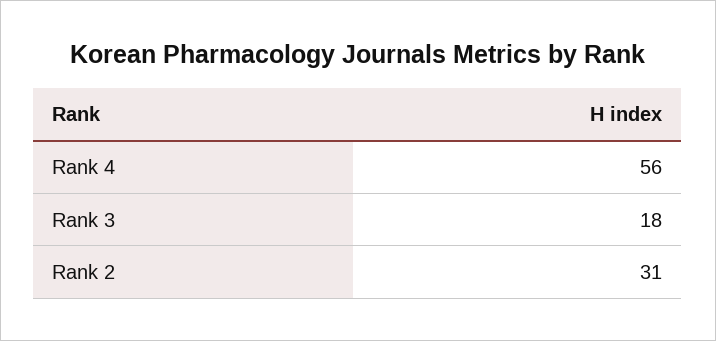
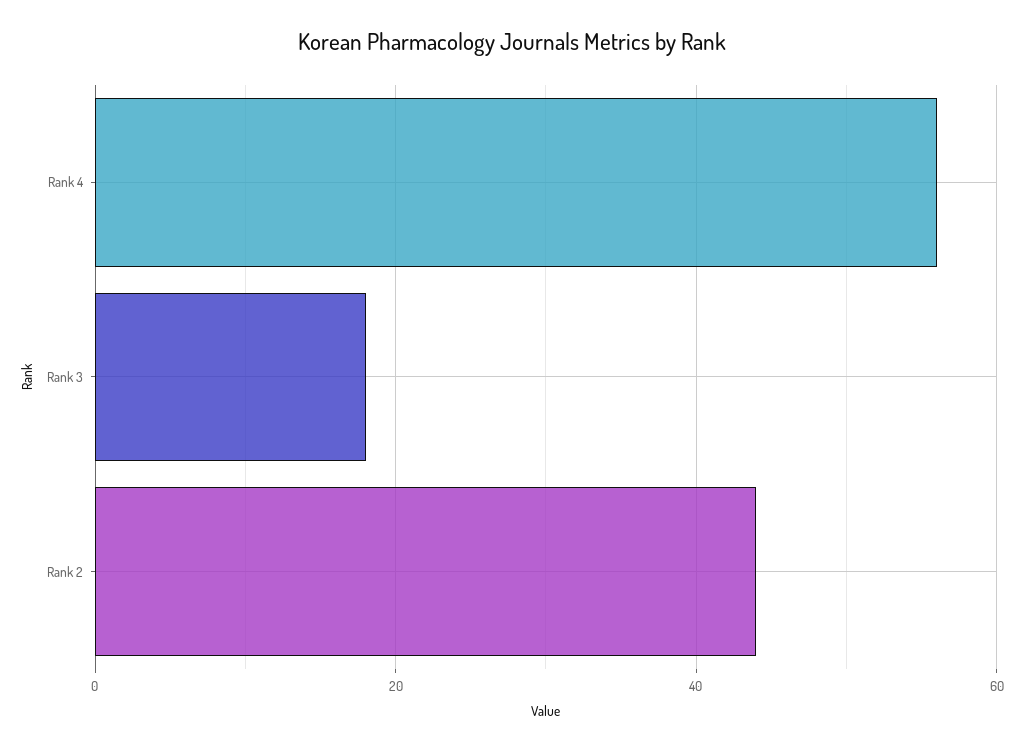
Rank 2: 31 -> 45

